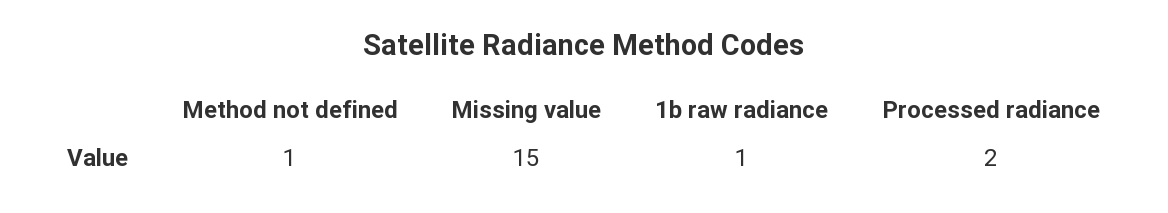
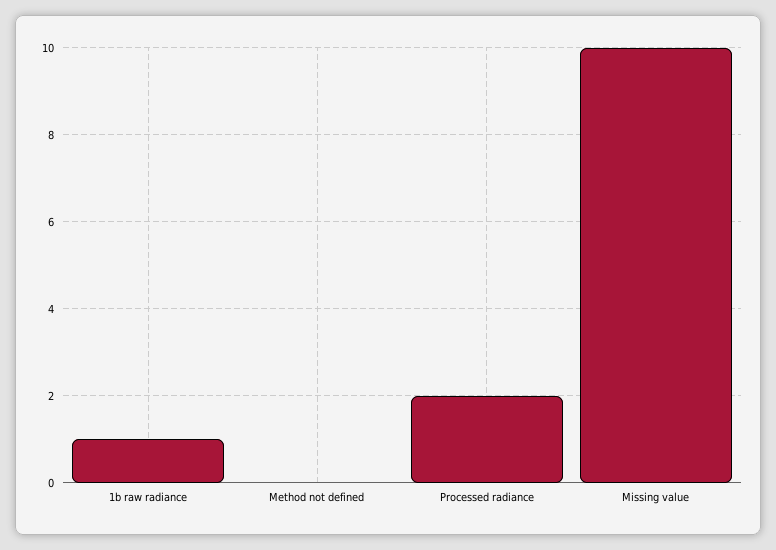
Method not defined: 1 -> 0
Missing value: 15 -> 10

